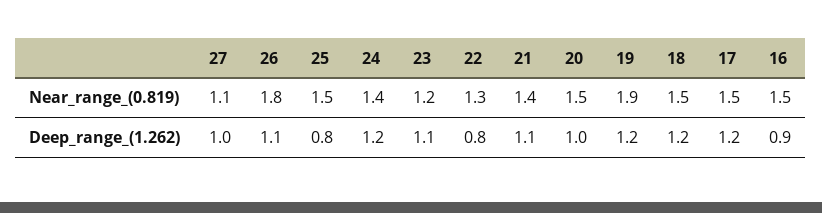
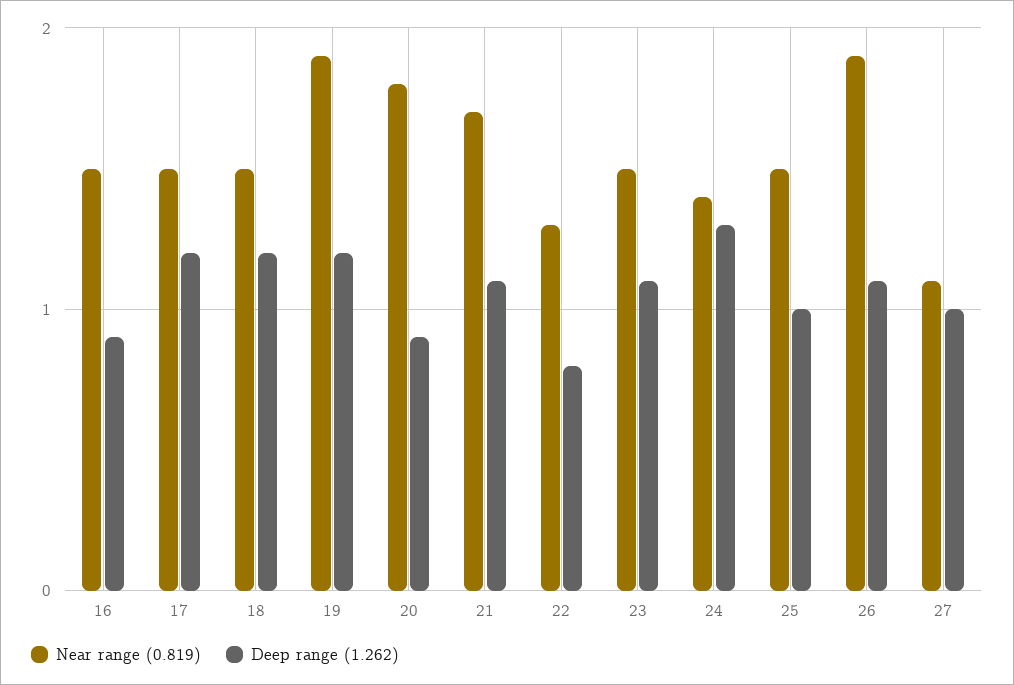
Near_range_(0.819), 26: 1.8 -> 1.9
Near_range_(0.819), 23: 1.2 -> 1.5
Near_range_(0.819), 21: 1.4 -> 1.7
Near_range_(0.819), 20: 1.5 -> 1.8
Deep_range_(1.262), 25: 0.8 -> 1
Deep_range_(1.262), 24: 1.2 -> 1.3
Deep_range_(1.262), 20: 1 -> 0.9

